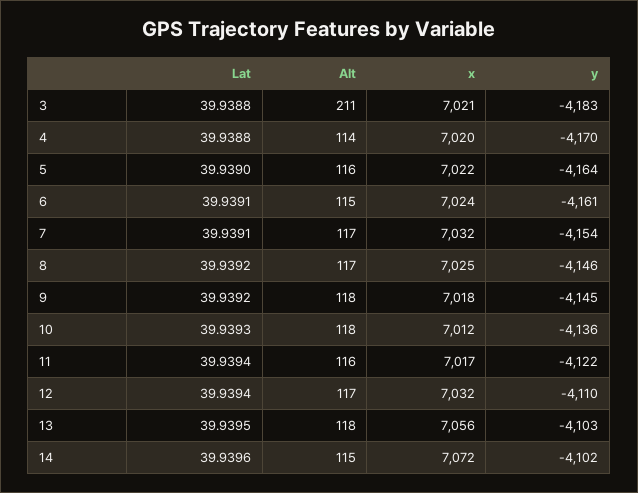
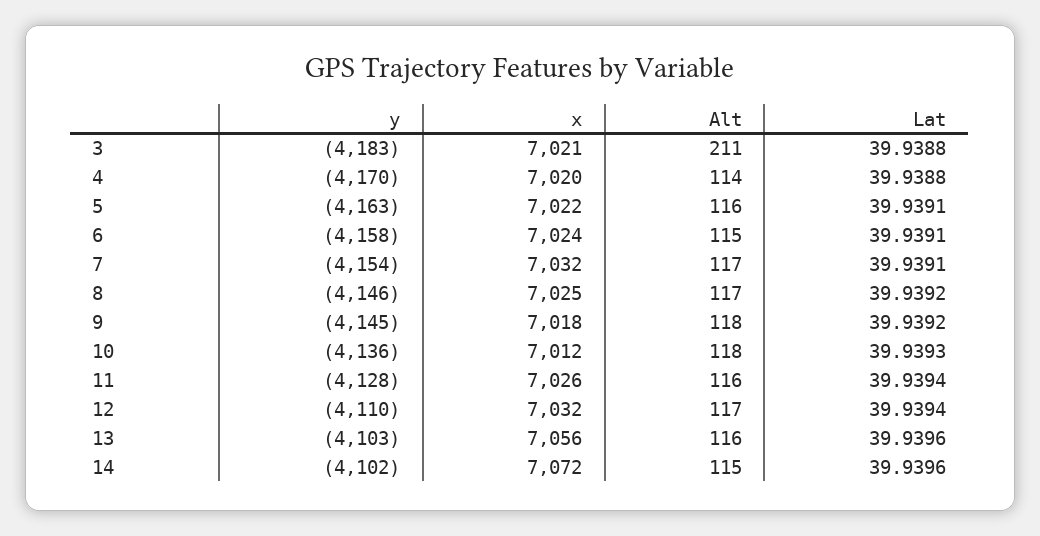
Lat, 5: 39.939 -> 39.9391
y, 5: -4164 -> -4163
y, 6: -4161 -> -4158
x, 11: 7017 -> 7026
y, 11: -4122 -> -4128
Lat, 13: 39.9395 -> 39.9396
Alt, 13: 118 -> 116

